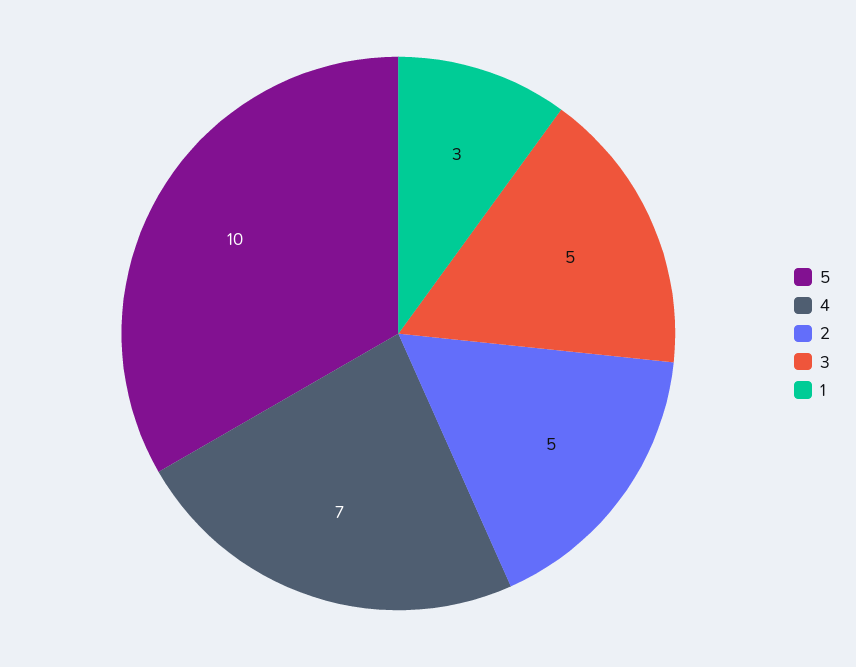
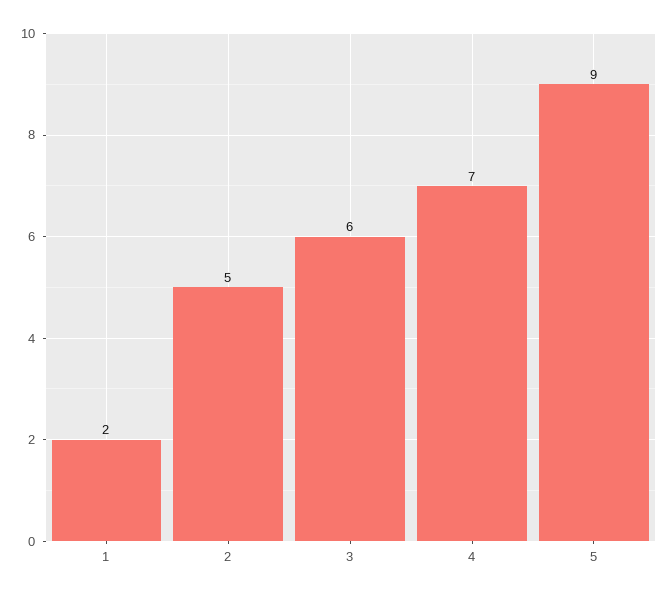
5: 10 -> 9
3: 5 -> 6
1: 3 -> 2

